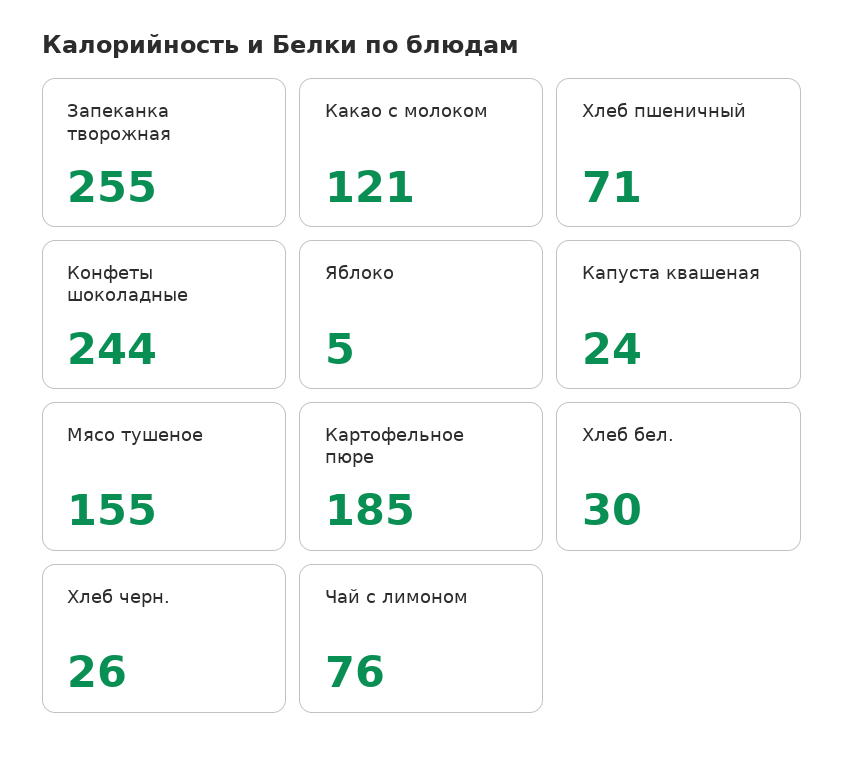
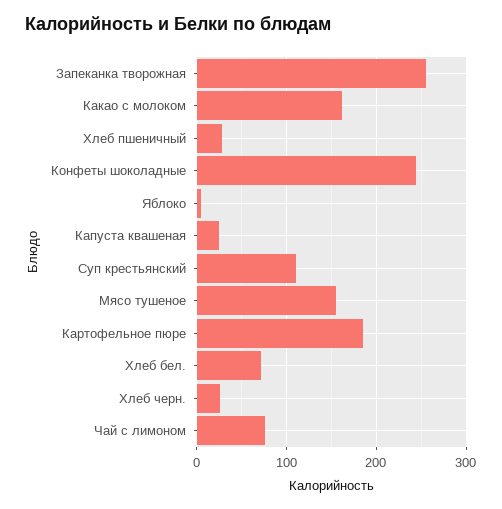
Какао с молоком: 121 -> 160
Хлеб пшеничный: 71 -> 30
Хлеб бел.: 30 -> 70
Суп крестьянский: none -> 110

